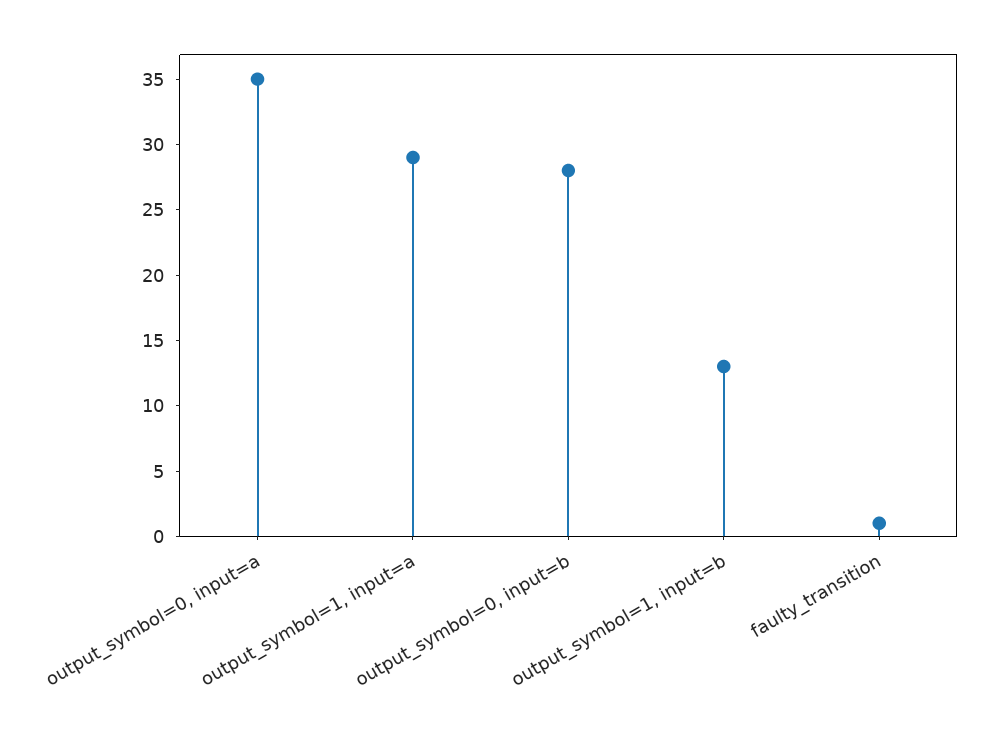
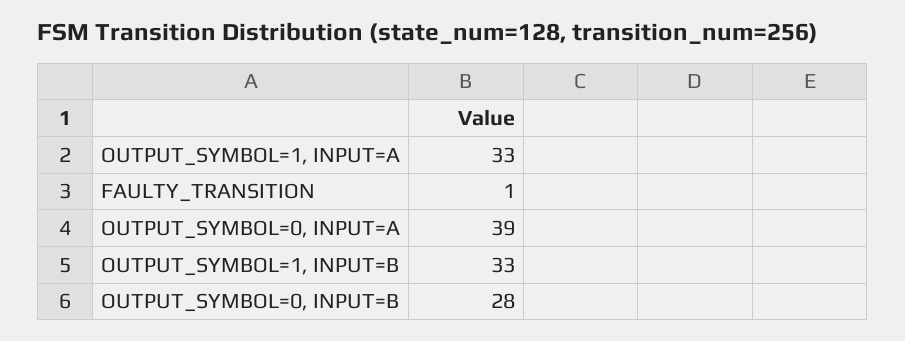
output_symbol=0, input=a: 35 -> 39
output_symbol=1, input=a: 29 -> 33
output_symbol=1, input=b: 13 -> 33

